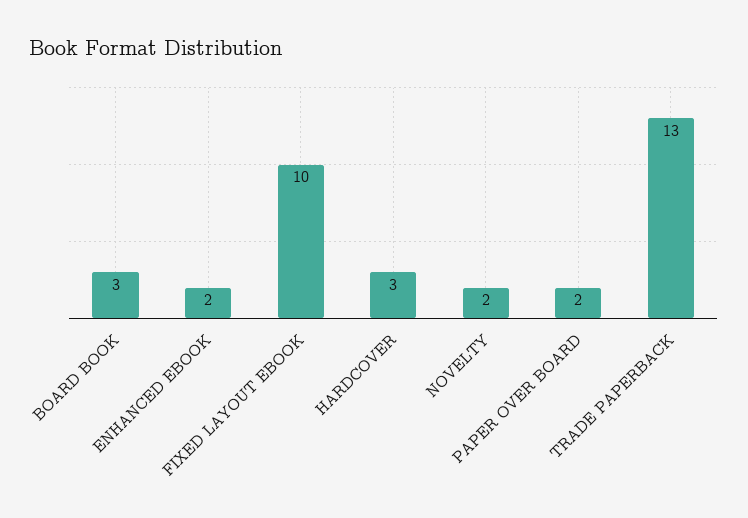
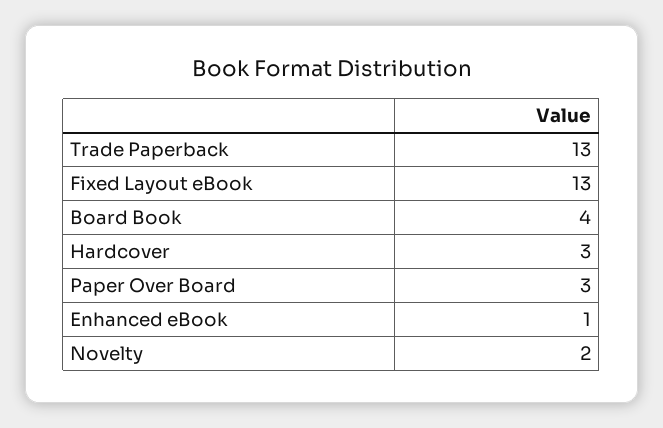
BOARD BOOK: 3 -> 4
ENHANCED EBOOK: 2 -> 1
FIXED LAYOUT EBOOK: 10 -> 13
PAPER OVER BOARD: 2 -> 3

